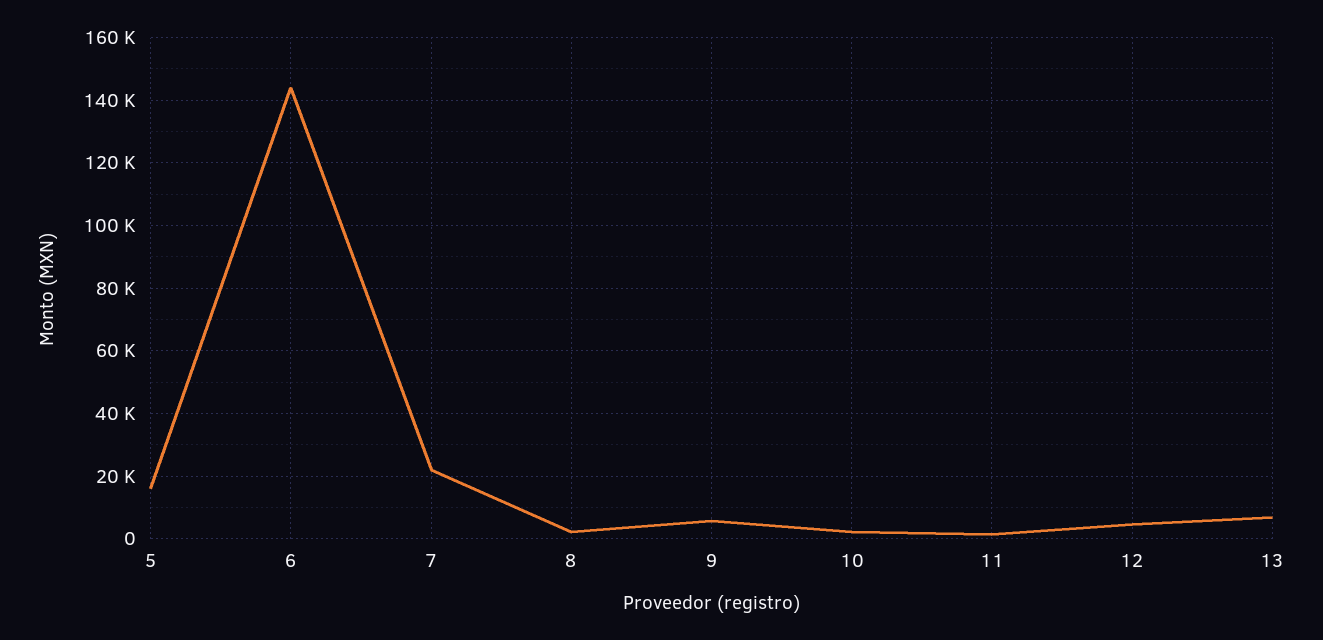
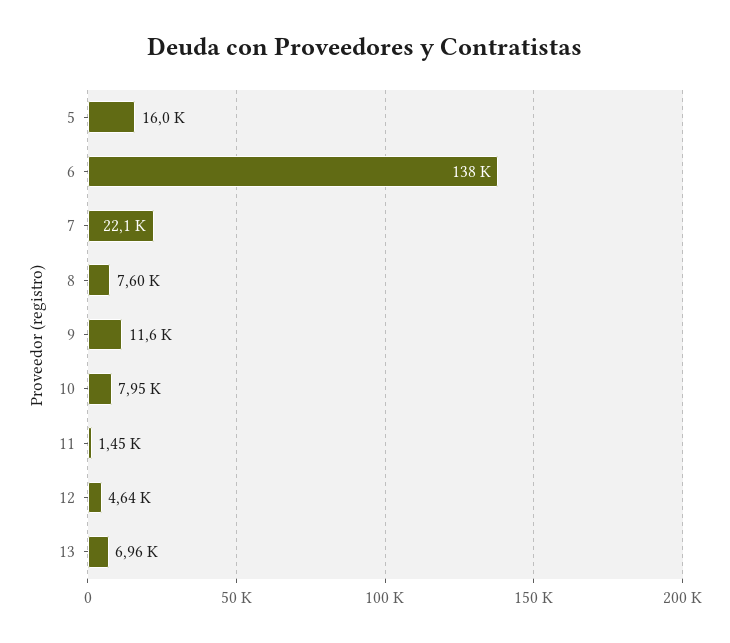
6: 144000 -> 138000
8: 2000 -> 7600
9: 6000 -> 11600
10: 2000 -> 7950

